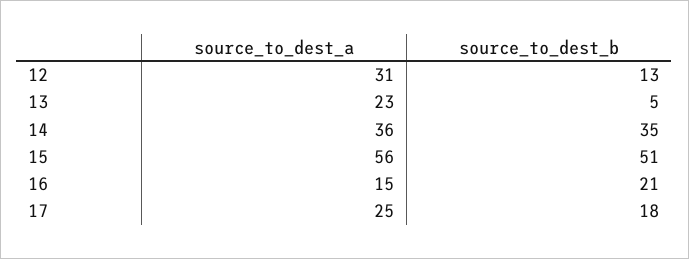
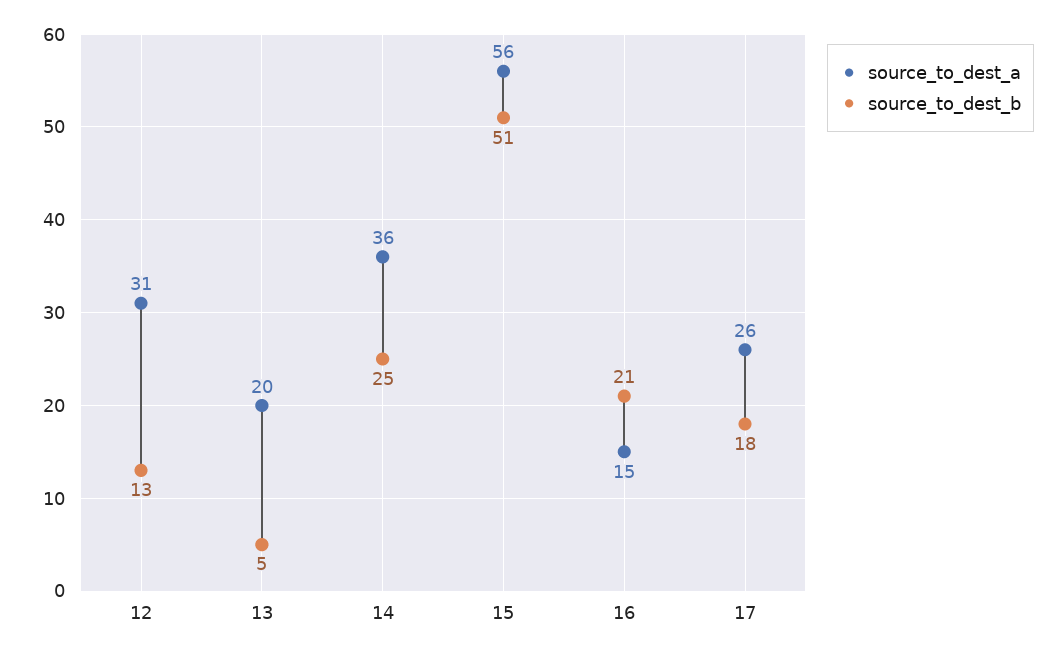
source_to_dest_a, 13: 23 -> 20
source_to_dest_b, 14: 35 -> 25
source_to_dest_a, 17: 25 -> 26

